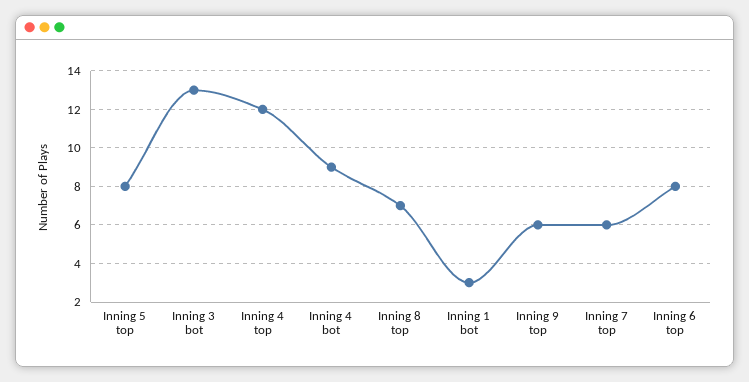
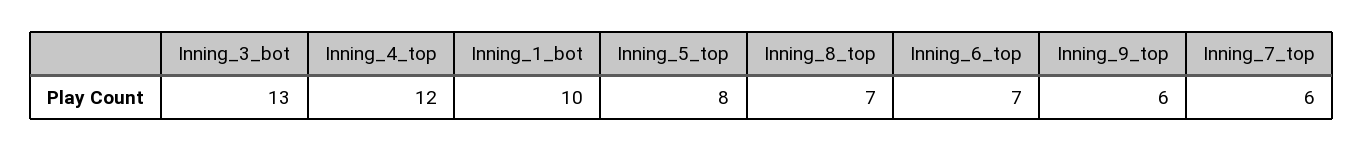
Inning 4 bot: 9 -> none
Inning 1 bot: 3 -> 10
Inning 6 top: 8 -> 7

